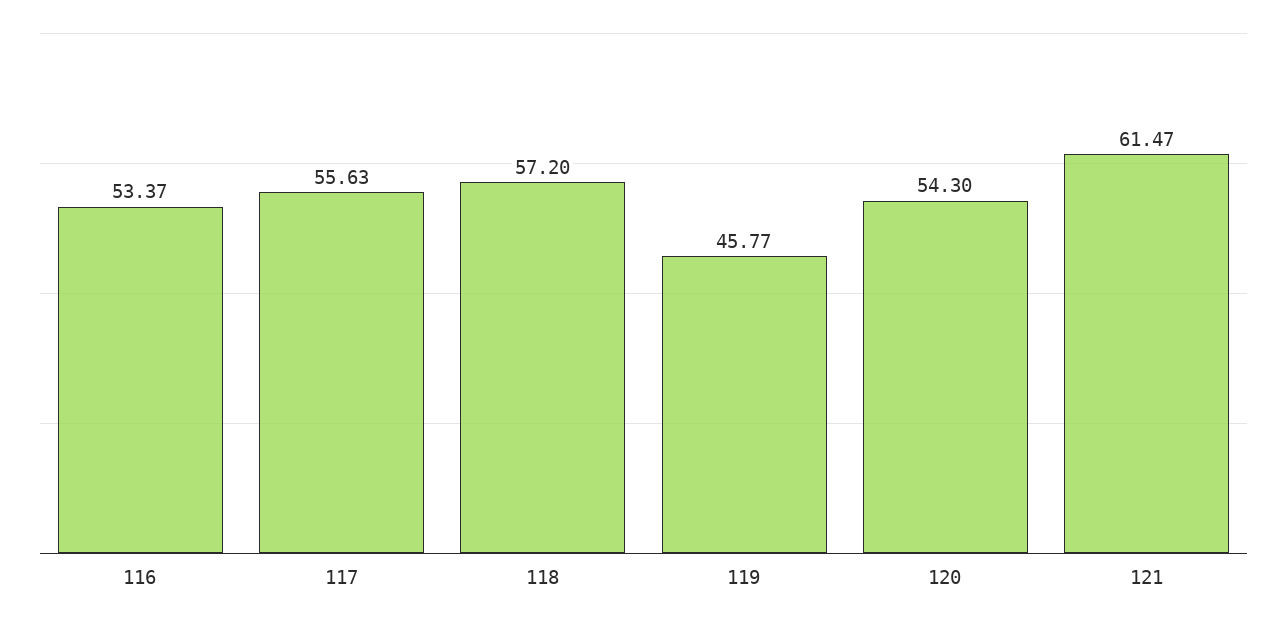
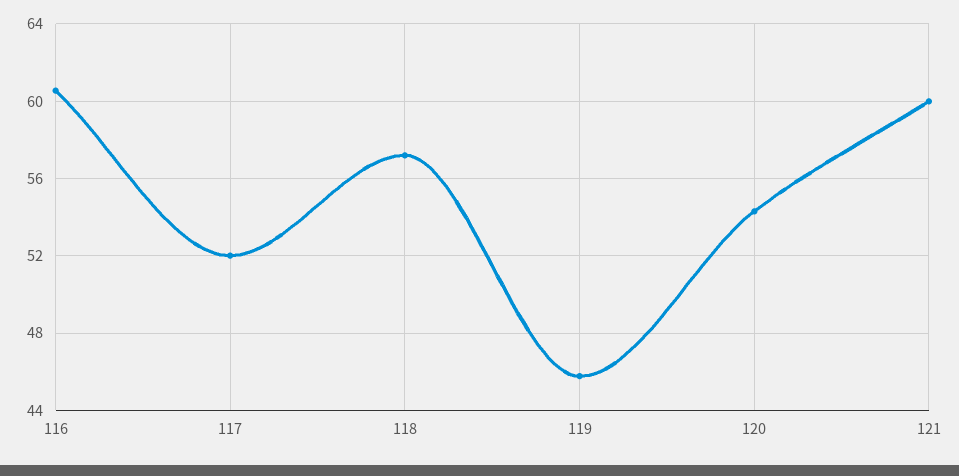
116: 53.37 -> 60.5
117: 55.63 -> 52
121: 61.47 -> 60

